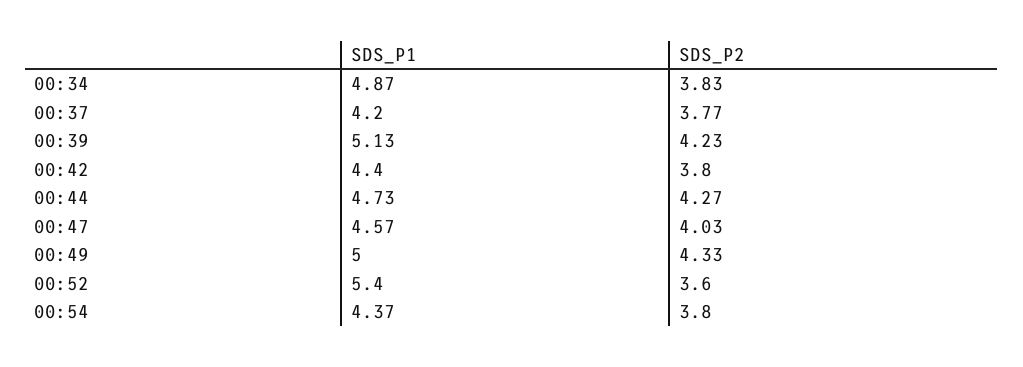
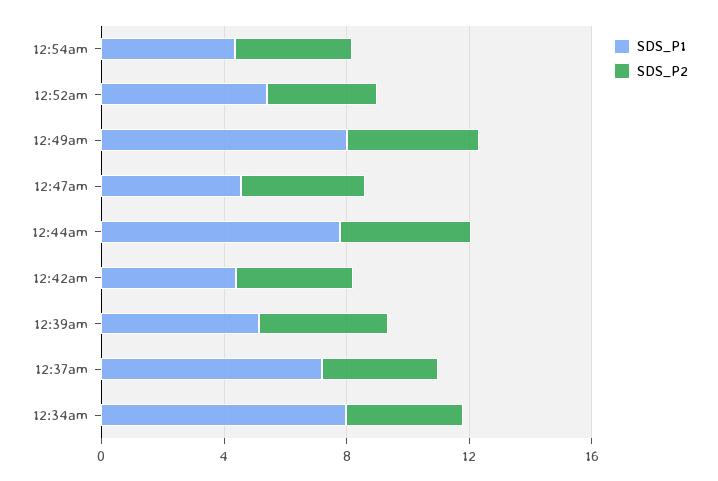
SDS_P1, 00:34: 4.87 -> 8
SDS_P1, 00:37: 4.2 -> 7
SDS_P1, 00:44: 4.73 -> 8
SDS_P1, 00:49: 5 -> 8

